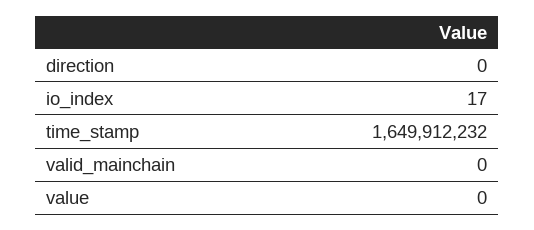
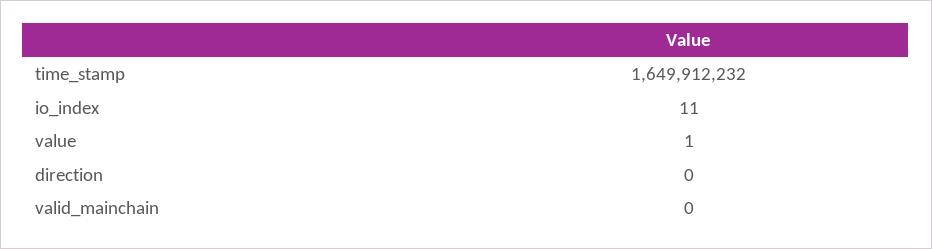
io_index: 17 -> 11
value: 0 -> 1

